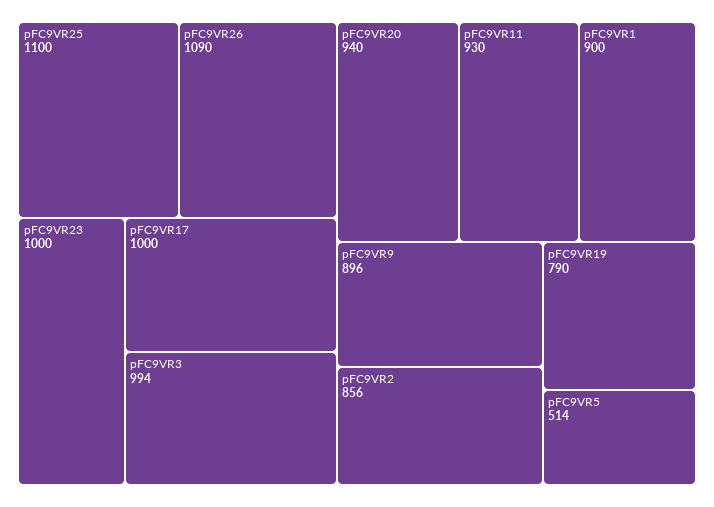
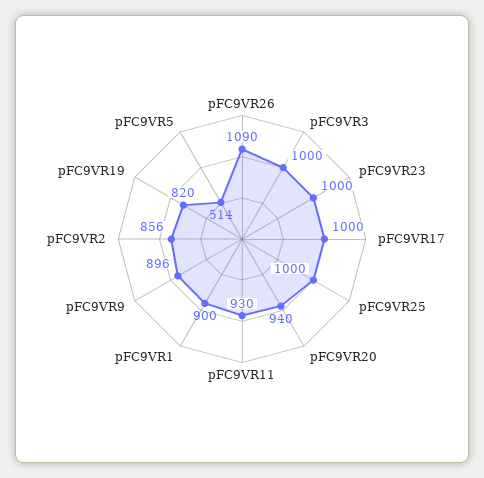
pFC9VR25: 1100 -> 1000
pFC9VR3: 994 -> 1000
pFC9VR19: 790 -> 820

